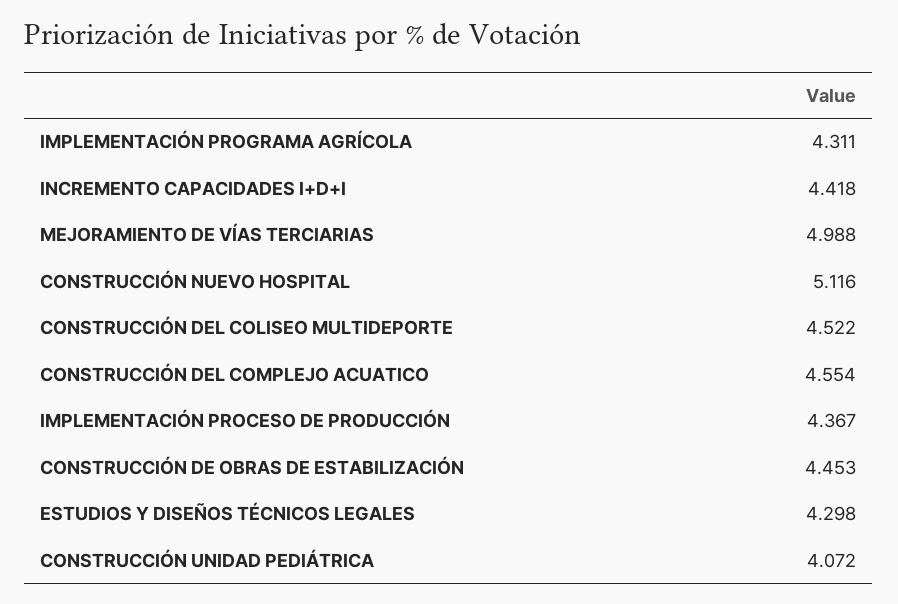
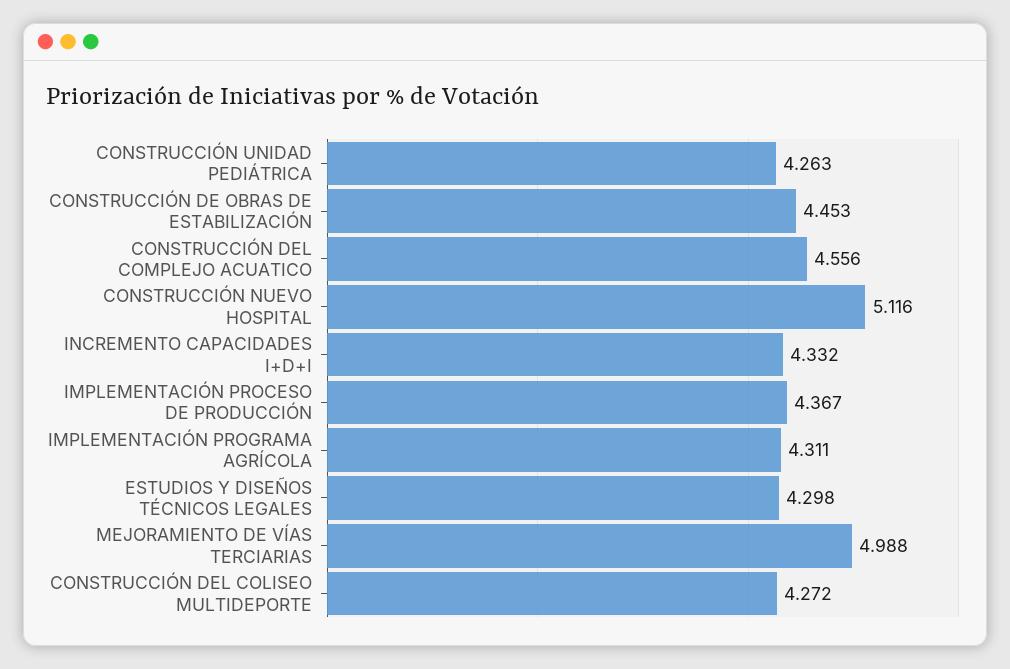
INCREMENTO CAPACIDADES I+D+I: 4.418 -> 4.332
CONSTRUCCIÓN DEL COLISEO MULTIDEPORTE: 4.522 -> 4.272
CONSTRUCCIÓN DEL COMPLEJO ACUATICO: 4.554 -> 4.556
CONSTRUCCIÓN UNIDAD PEDIÁTRICA: 4.072 -> 4.263

